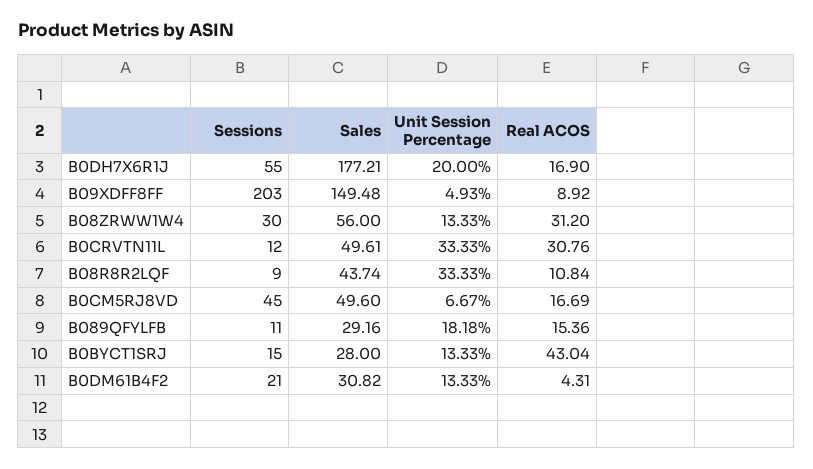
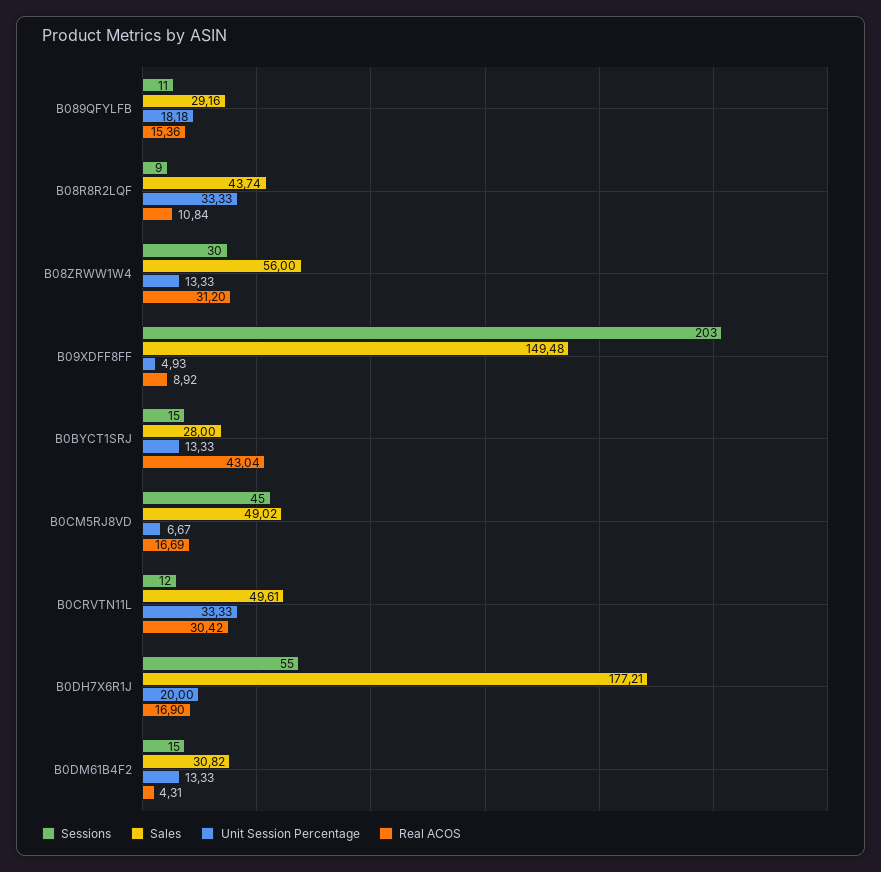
Real ACOS, B0CRVTN11L: 30.76 -> 30.42
Sales, B0CM5RJ8VD: 49.6 -> 49.02
Sessions, B0DM61B4F2: 21 -> 15

